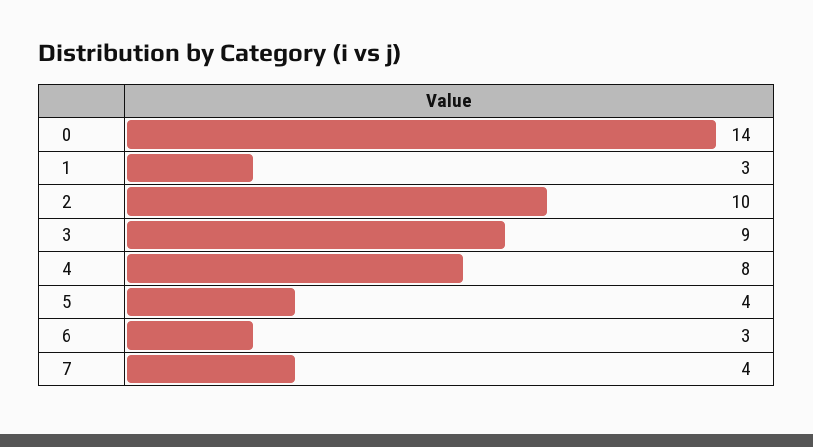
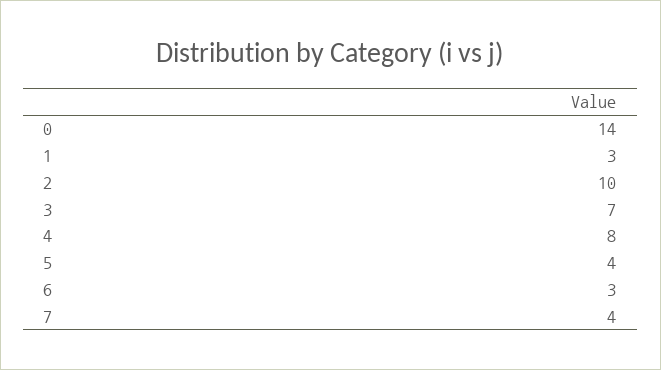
3: 9 -> 7

